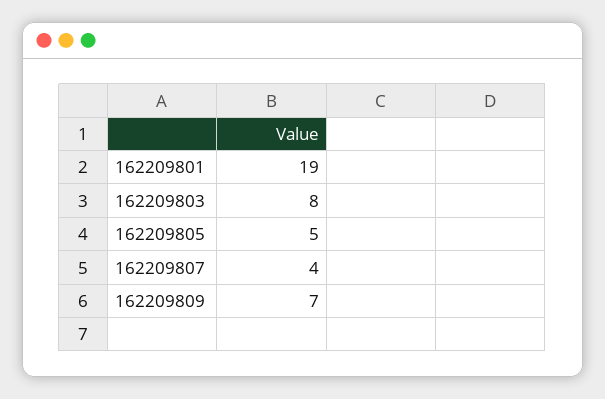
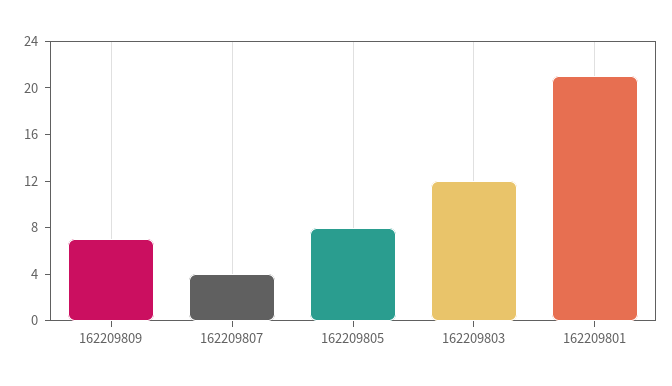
162209801: 19 -> 21
162209803: 8 -> 12
162209805: 5 -> 8

